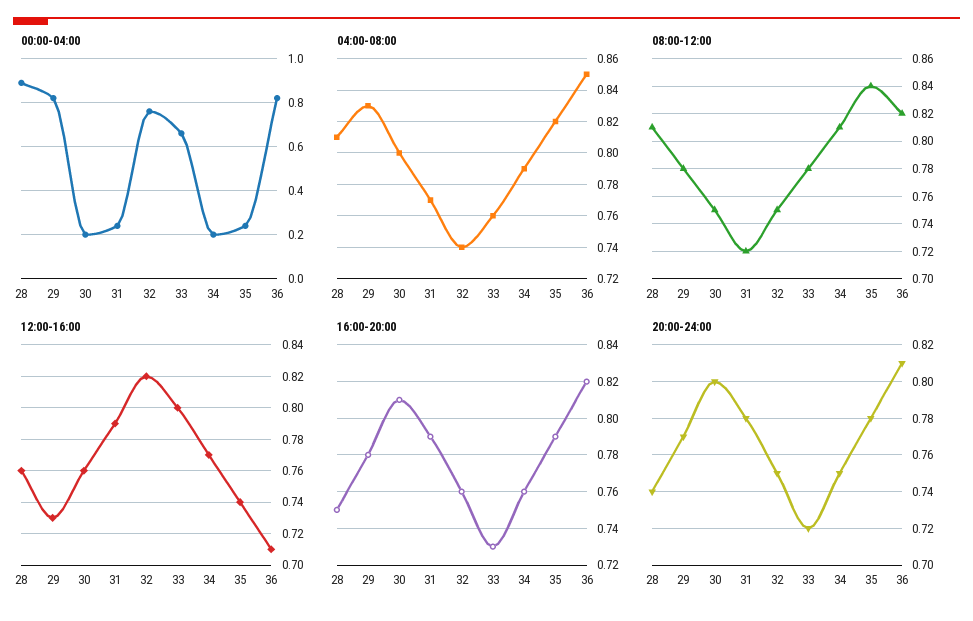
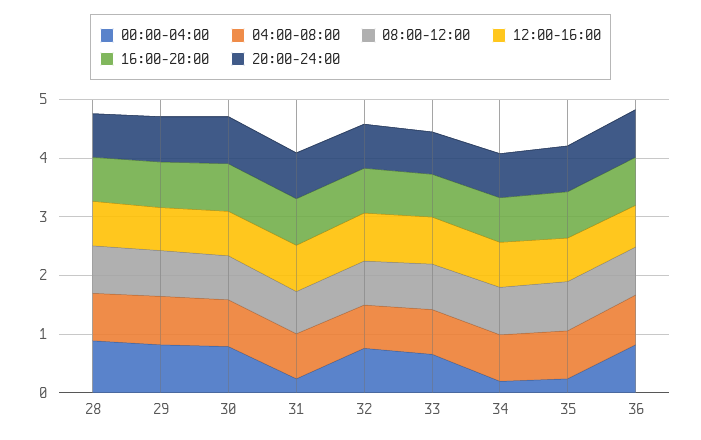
00:00-04:00, 30: 0.2 -> 0.8

